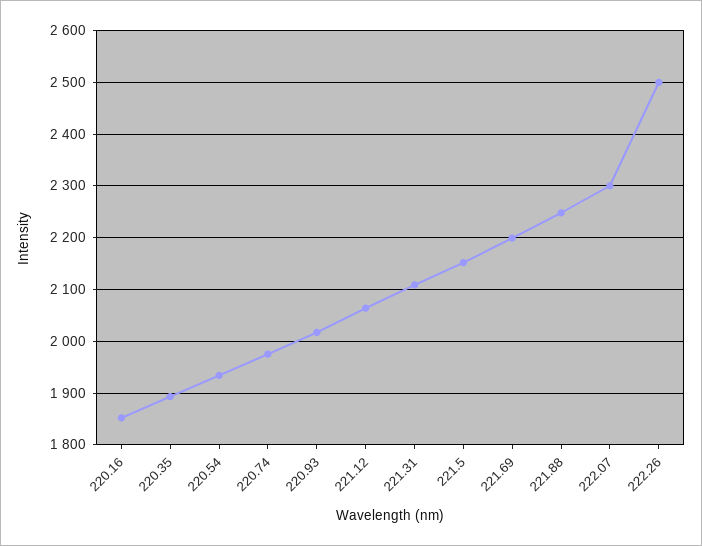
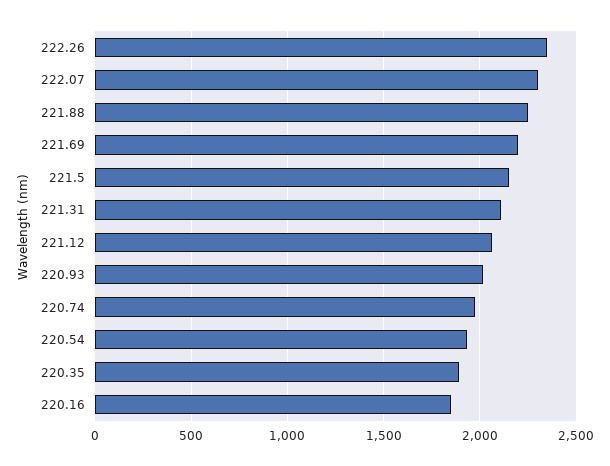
222.26: 2500 -> 2350

